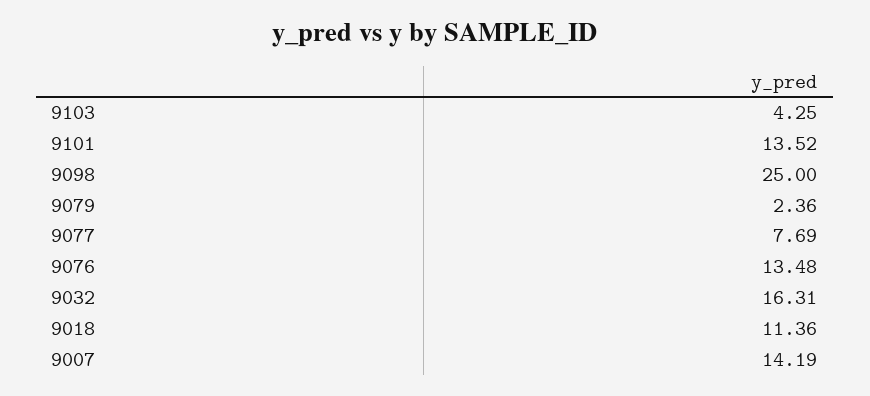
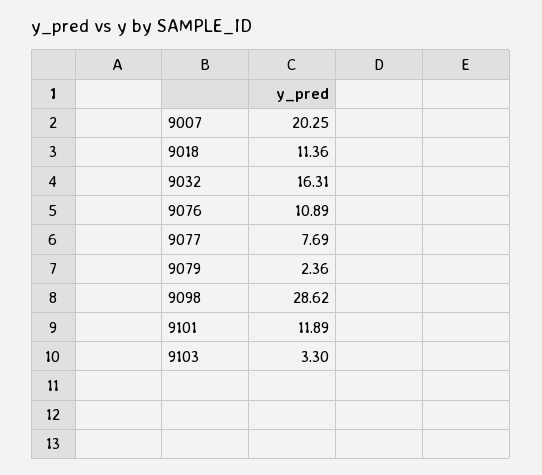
9103: 4.25 -> 3.3
9101: 13.52 -> 11.89
9098: 25 -> 28.62
9076: 13.48 -> 10.89
9007: 14.19 -> 20.25

